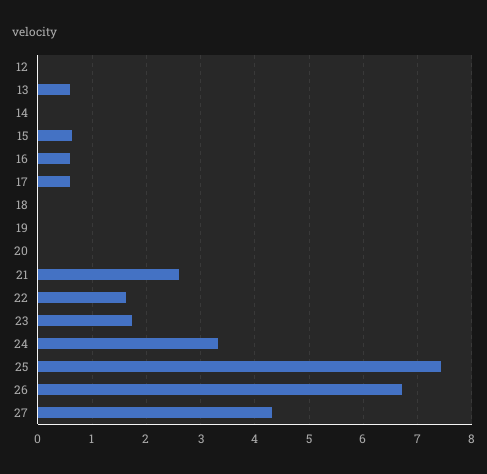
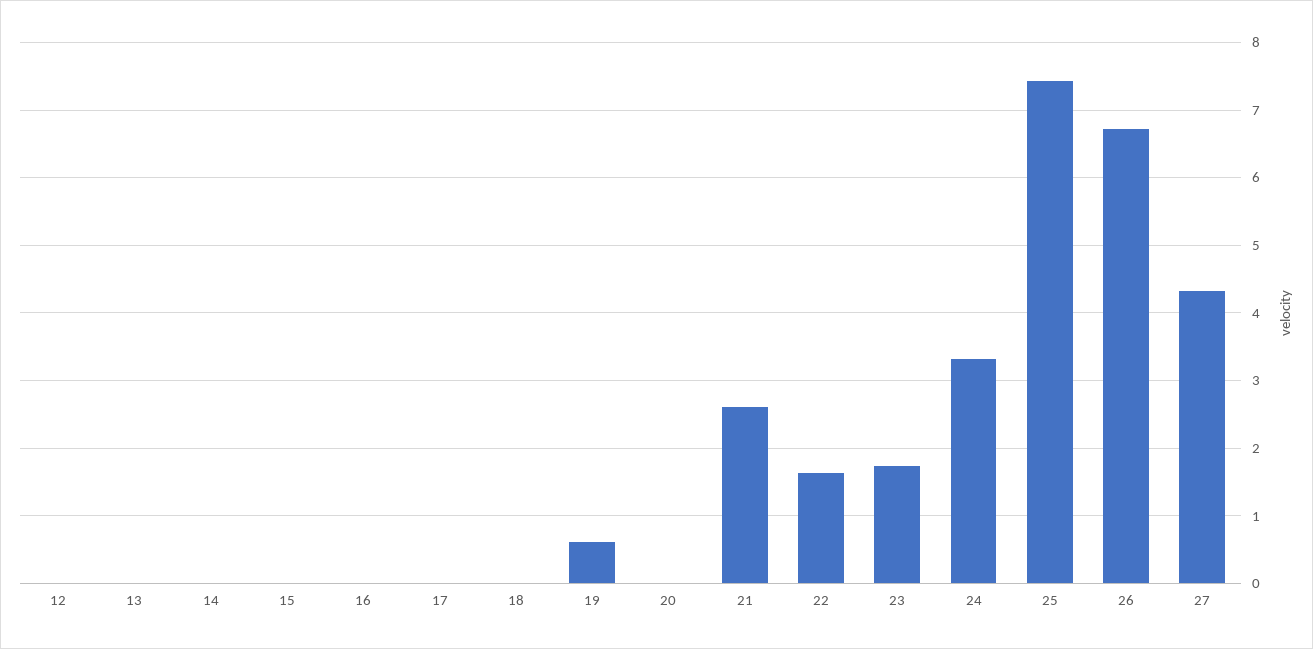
13: 0.6 -> 0
15: 0.6 -> 0
16: 0.6 -> 0
17: 0.6 -> 0
19: 0 -> 0.6

